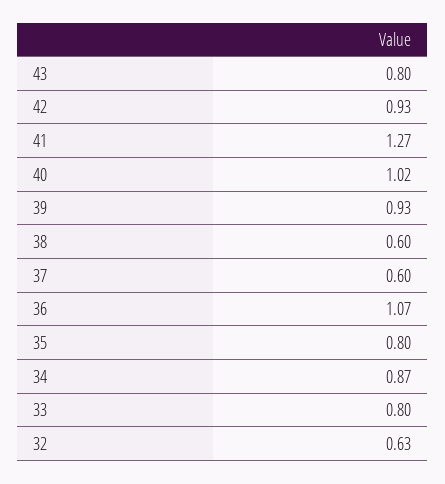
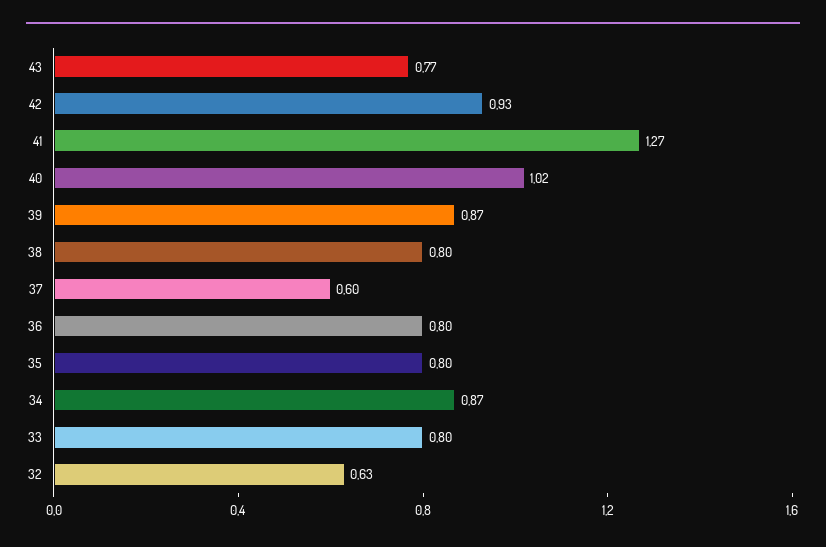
43: 0.8 -> 0.77
39: 0.93 -> 0.87
38: 0.6 -> 0.8
36: 1.07 -> 0.8

